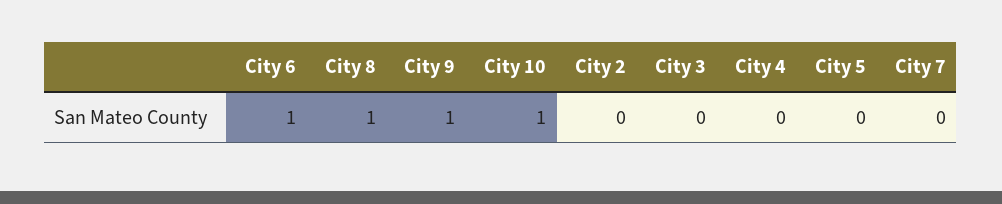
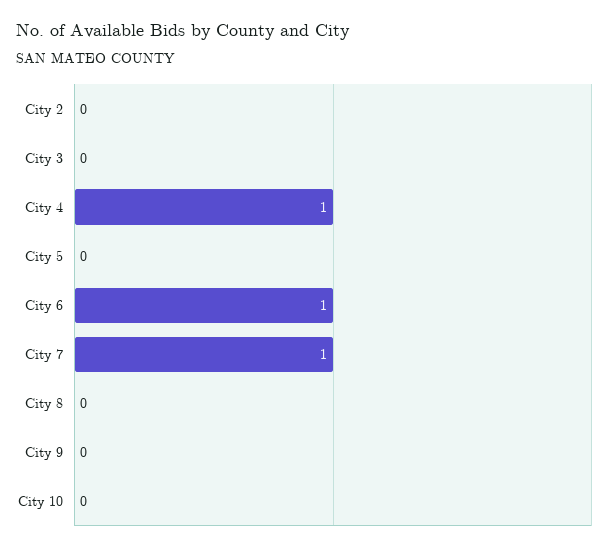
City 8: 1 -> 0
City 9: 1 -> 0
City 10: 1 -> 0
City 4: 0 -> 1
City 7: 0 -> 1

